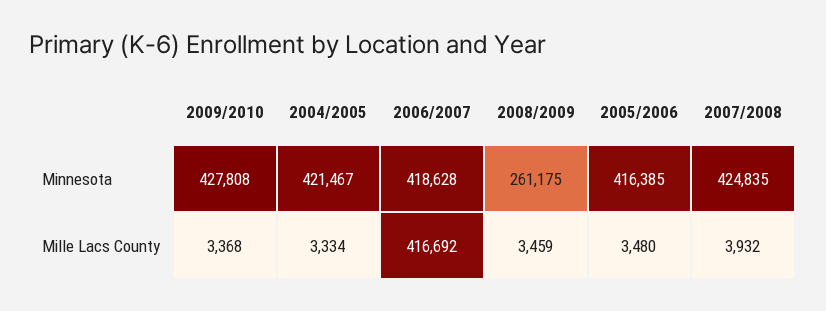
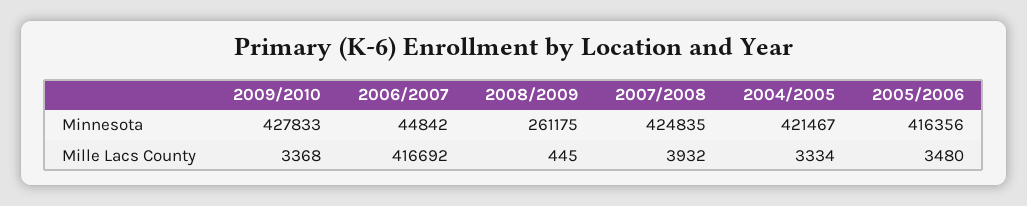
2009/2010, Minnesota: 427808 -> 427833
2006/2007, Minnesota: 418628 -> 44842
2005/2006, Minnesota: 416385 -> 416356
2008/2009, Mille Lacs County: 3459 -> 445

